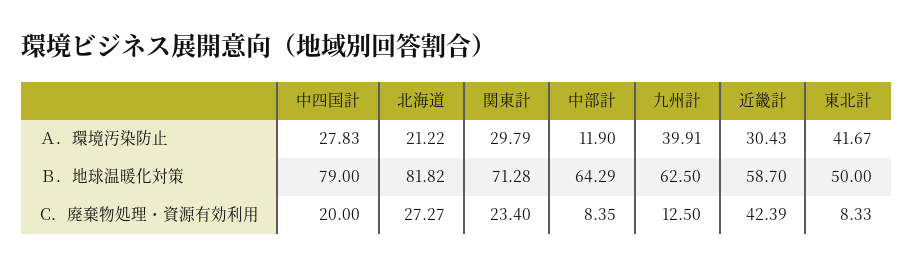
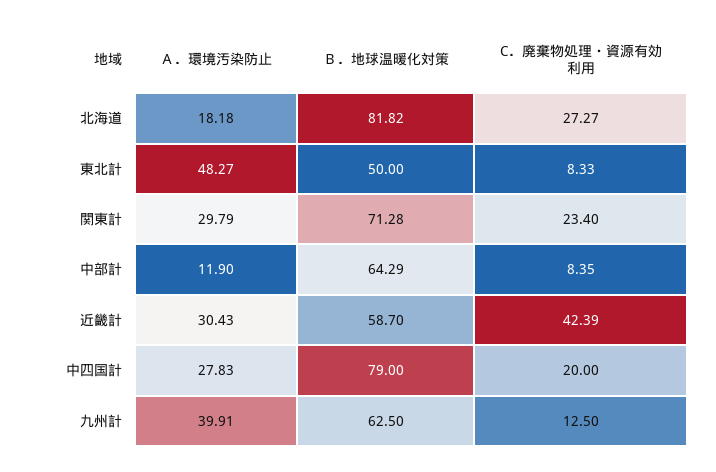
北海道, Ａ．環境汚染防止: 21.22 -> 18.18
東北計, Ａ．環境汚染防止: 41.67 -> 48.27

